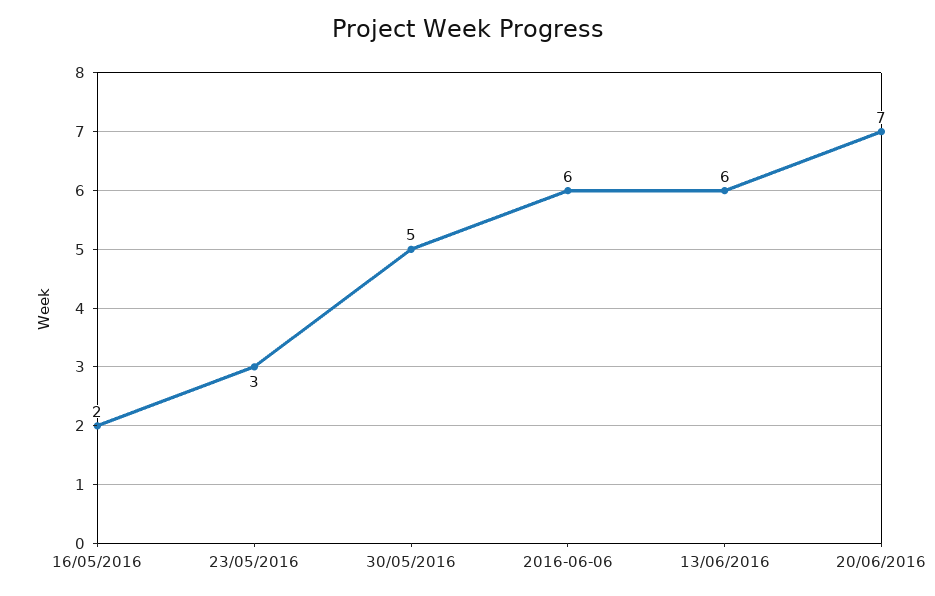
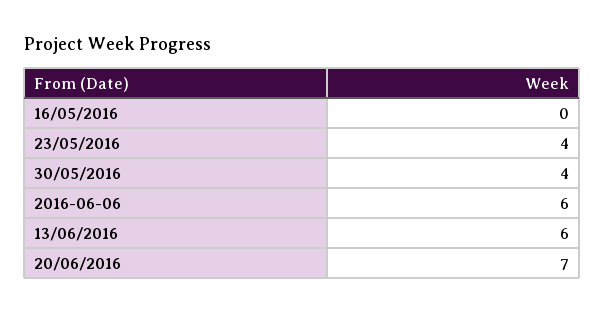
16/05/2016: 2 -> 0
23/05/2016: 3 -> 4
30/05/2016: 5 -> 4

